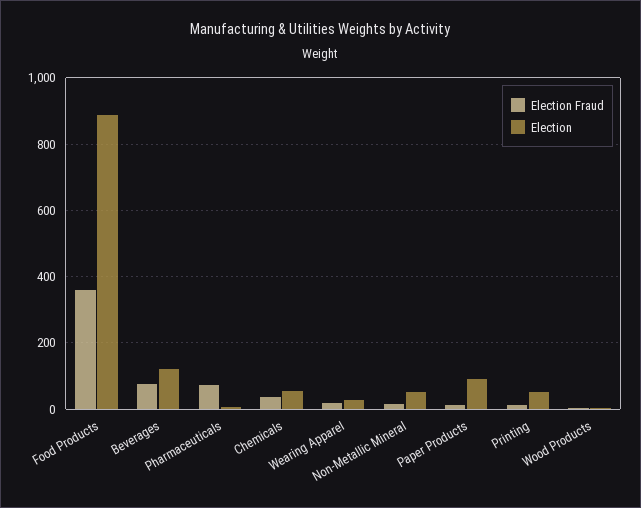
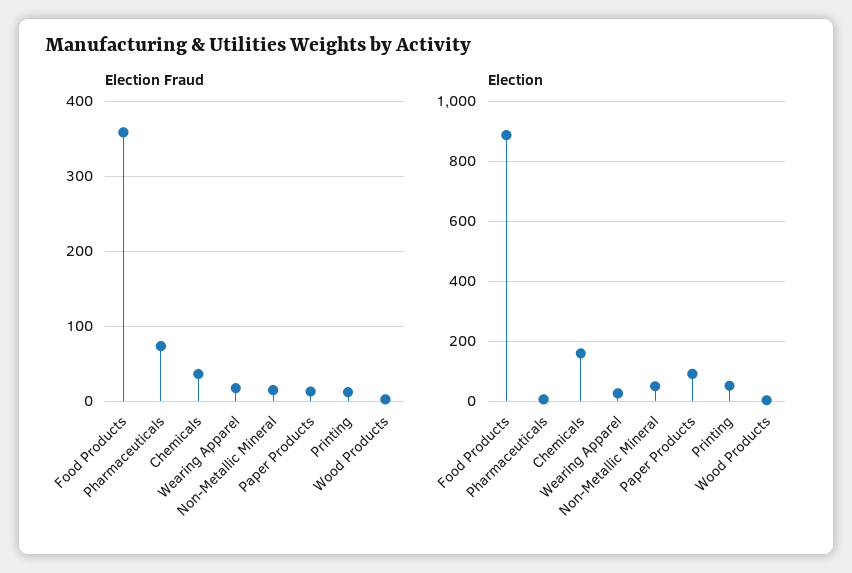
Election Fraud, Beverages: 80 -> none
Election, Beverages: 120 -> none
Election, Chemicals: 60 -> 160

